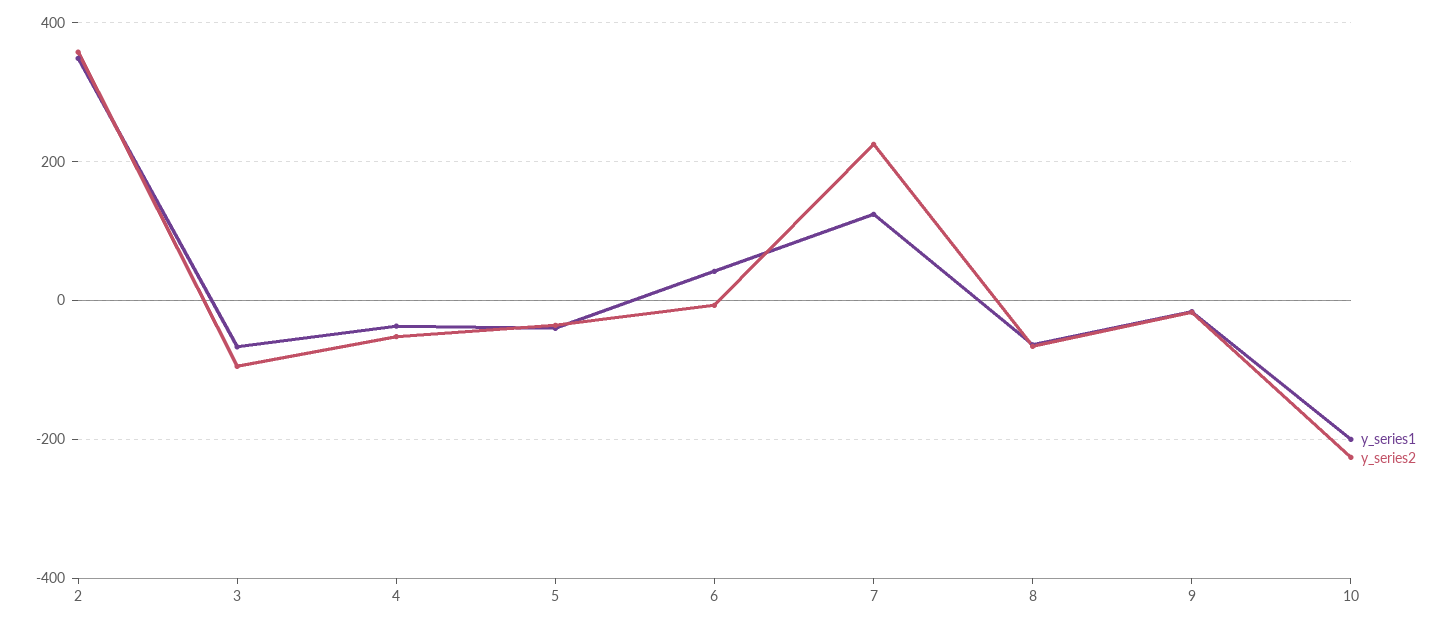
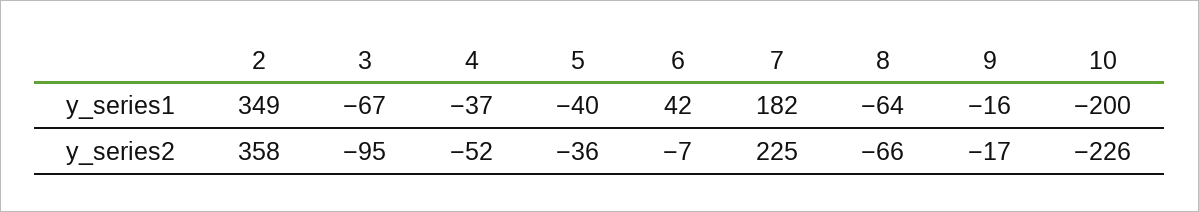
y_series1, 7: 120 -> 182

